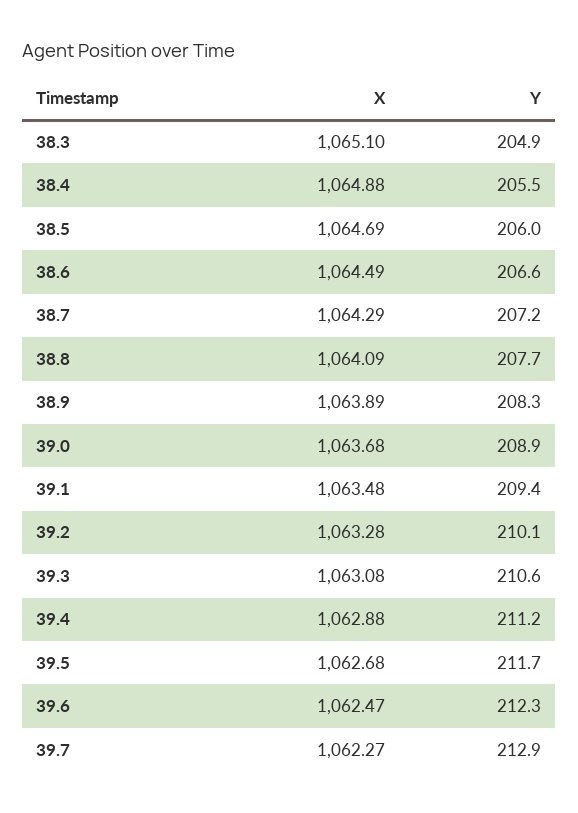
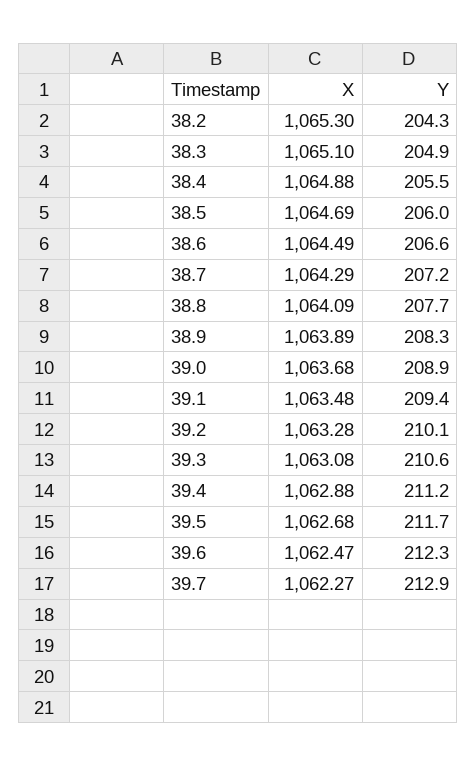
X, 38.2: none -> 1065.3
Y, 38.2: none -> 204.3

